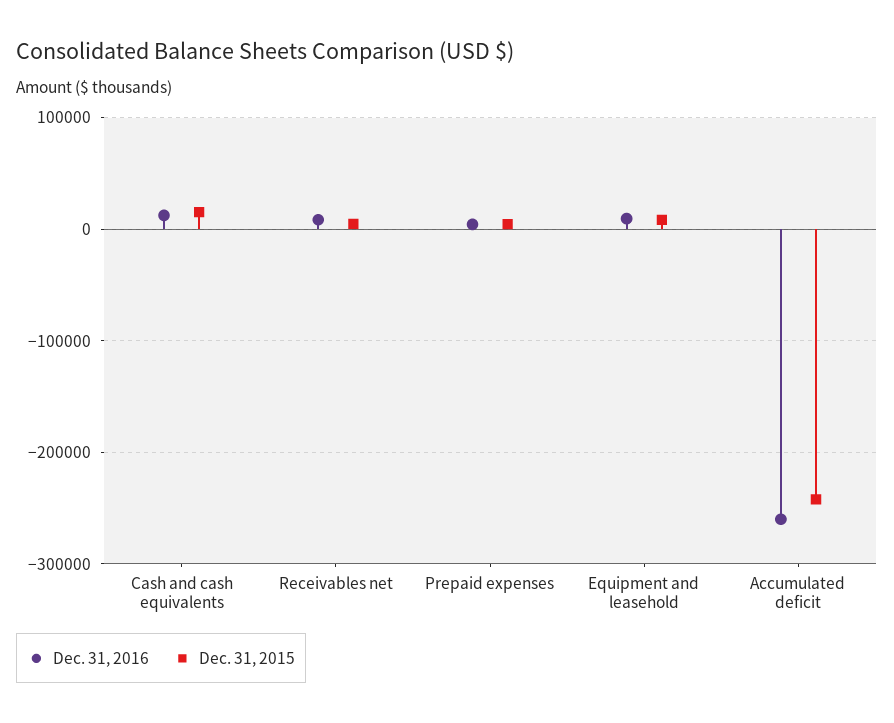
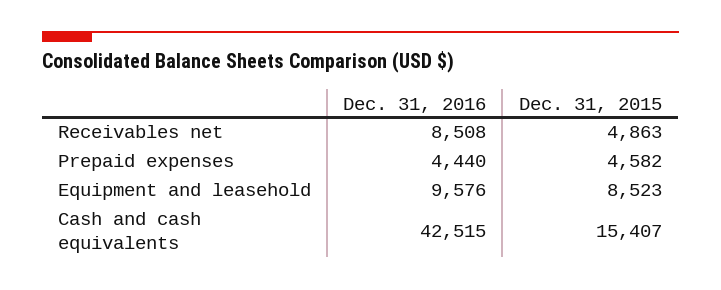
Dec. 31, 2016, Cash and cash equivalents: 10000 -> 42515
Dec. 31, 2016, Accumulated deficit: -260000 -> none
Dec. 31, 2015, Accumulated deficit: -240000 -> none

